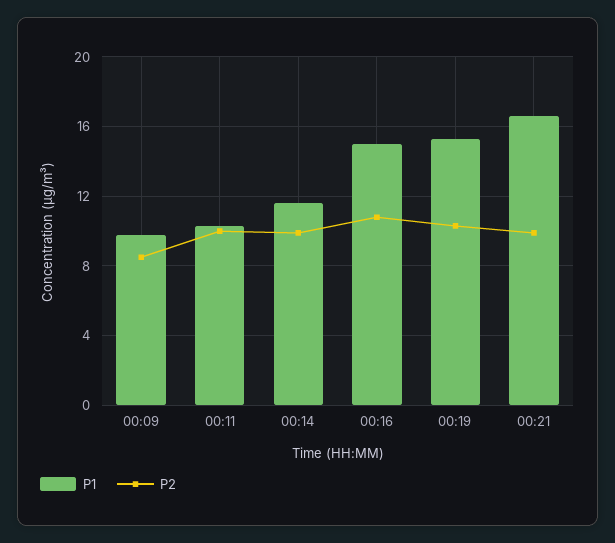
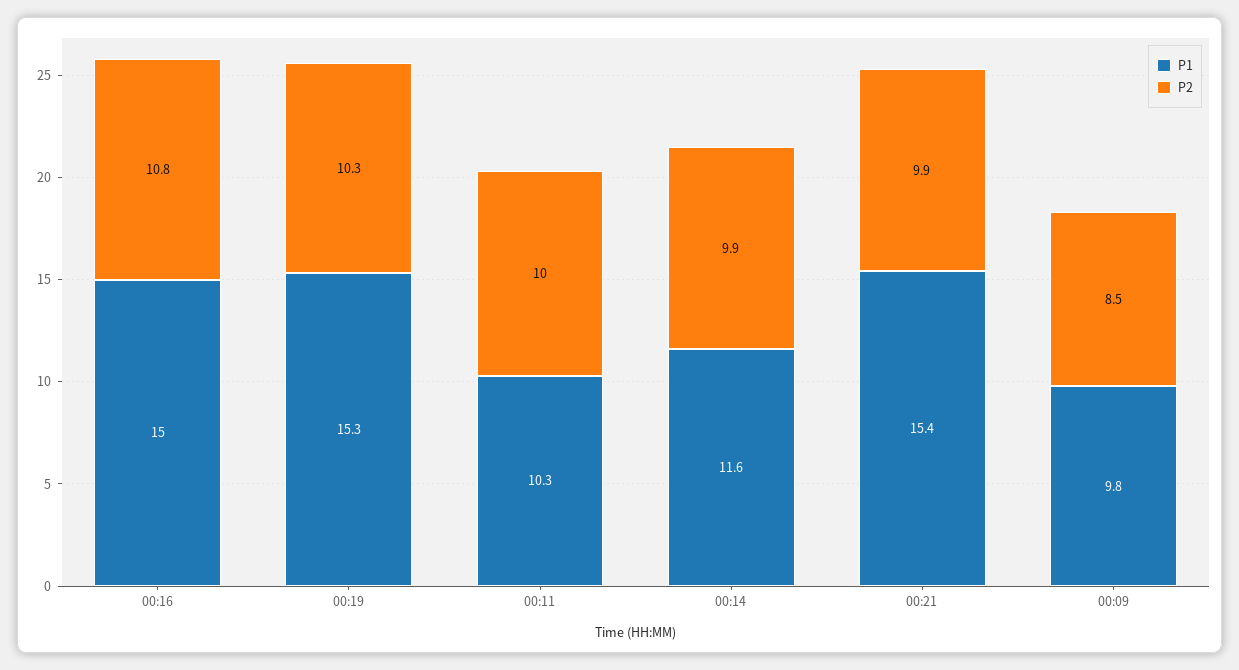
P1, 00:21: 16.5 -> 15.4

